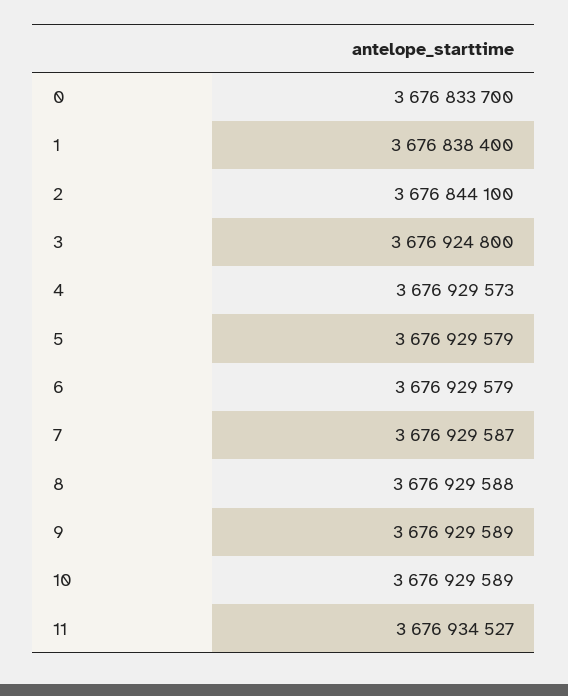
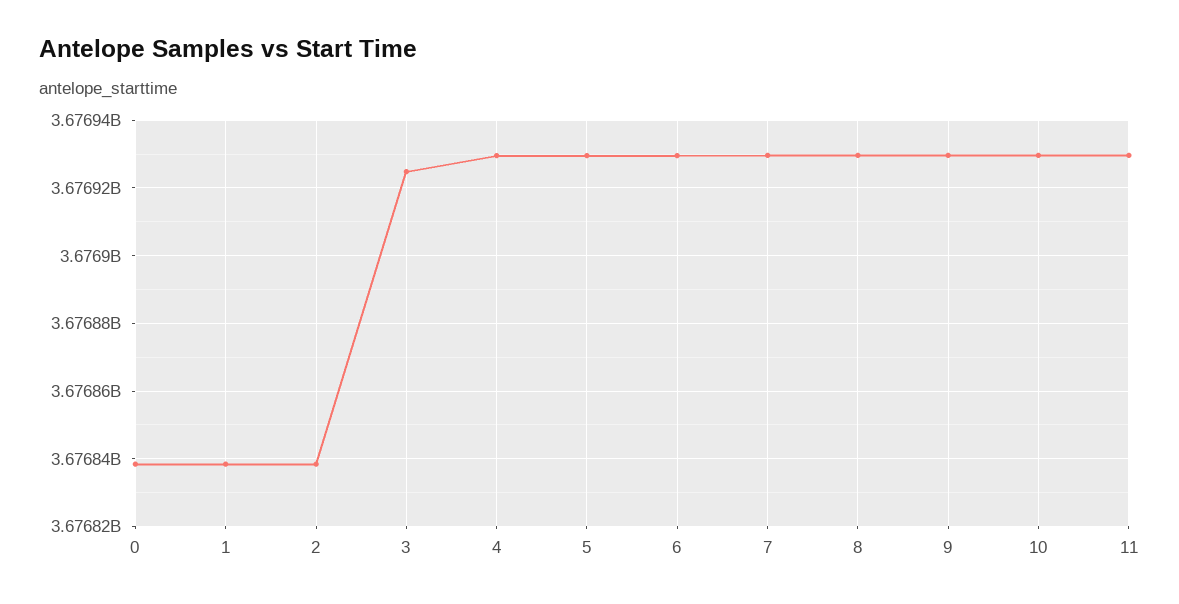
0: 3676833700 -> 3676838000
2: 3676844100 -> 3676838000
11: 3676934527 -> 3676930000

